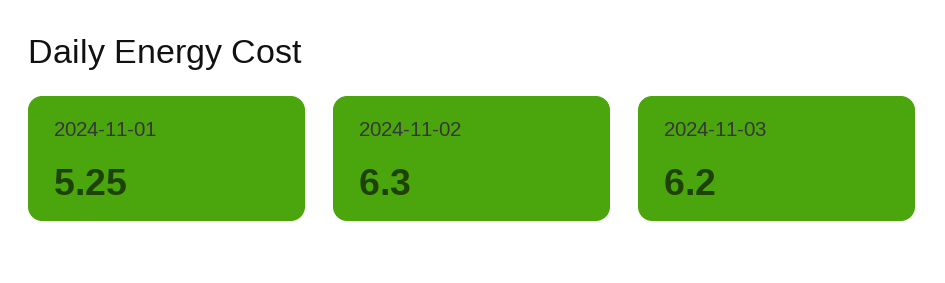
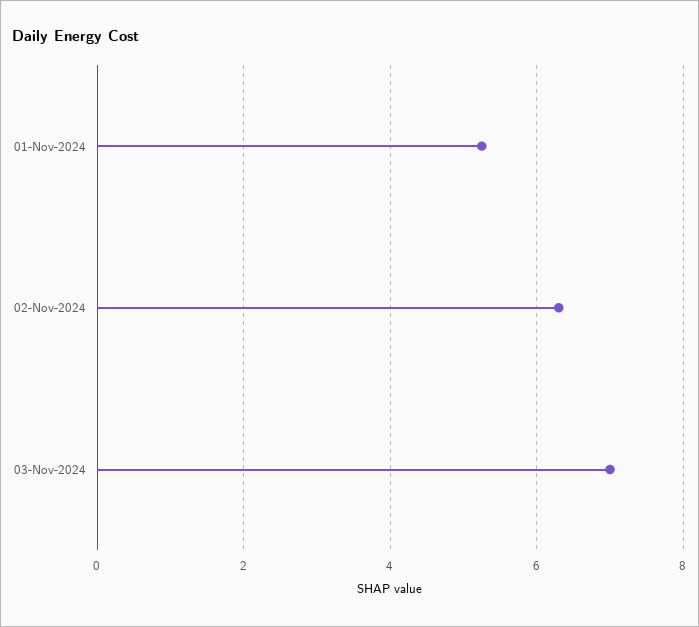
2024-11-03: 6.2 -> 7

